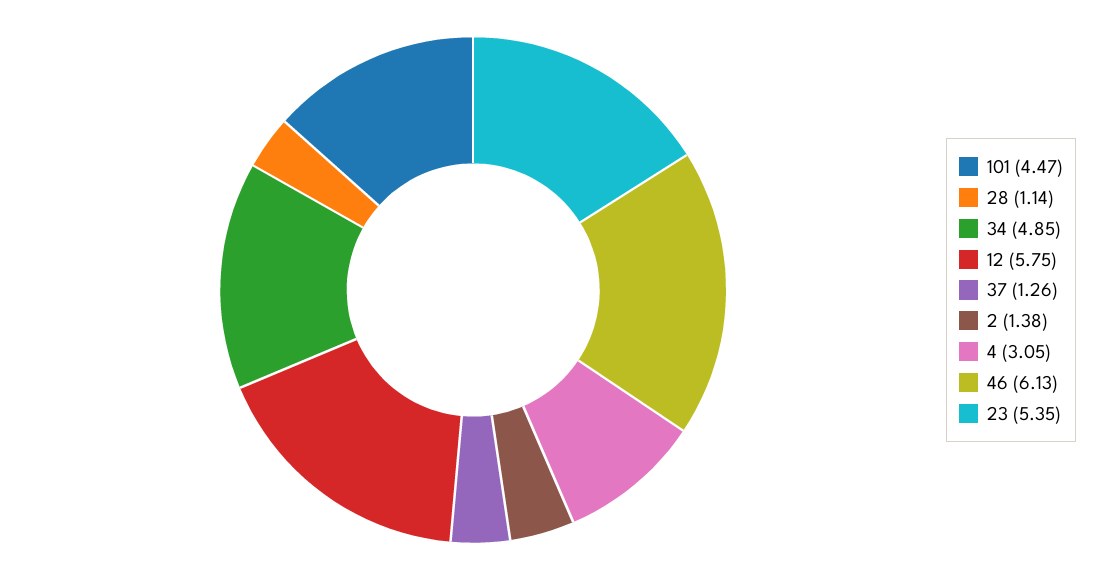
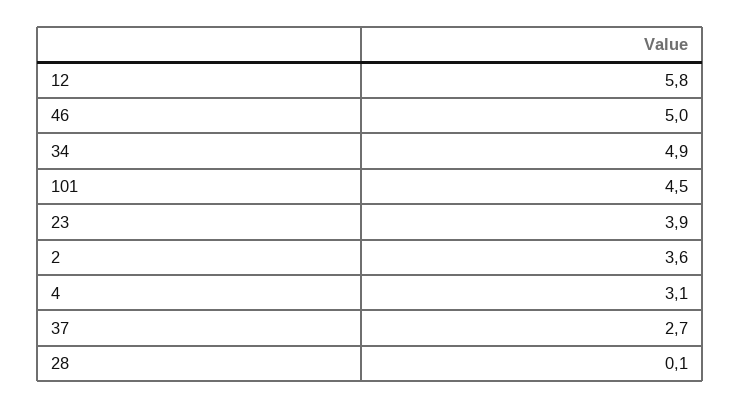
28: 1.14 -> 0.1
37: 1.26 -> 2.7
2: 1.38 -> 3.6
46: 6.13 -> 5
23: 5.35 -> 3.9

